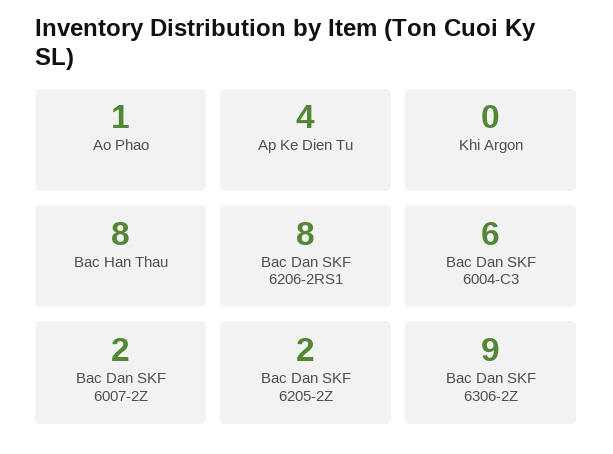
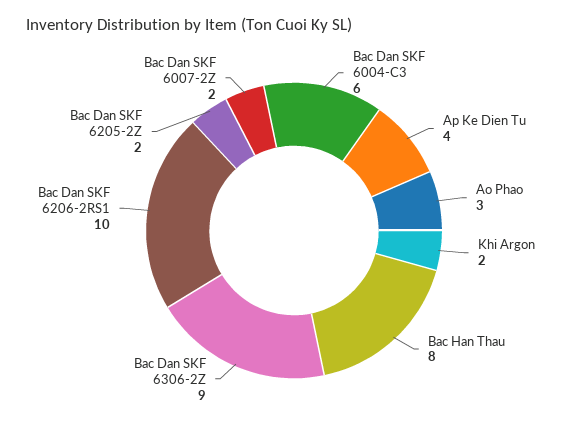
Ao Phao: 1 -> 3
Khi Argon: 0 -> 2
Bac Dan SKF 6206-2RS1: 8 -> 10

